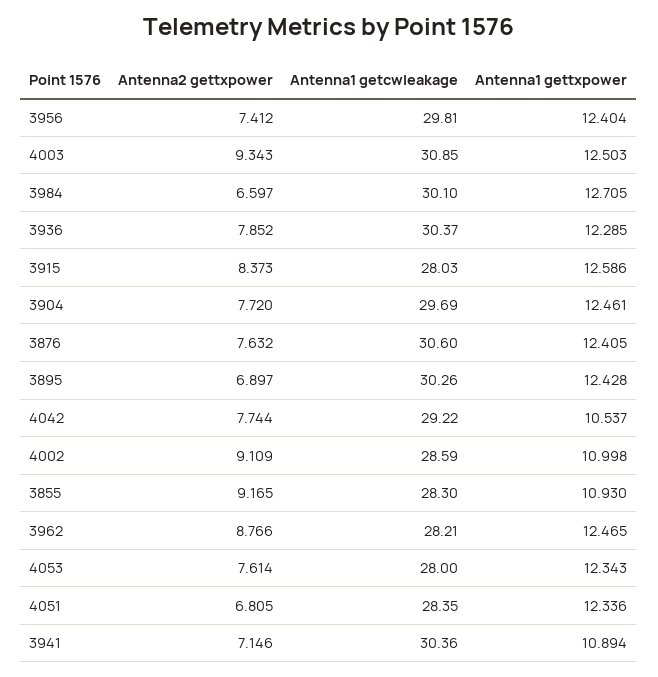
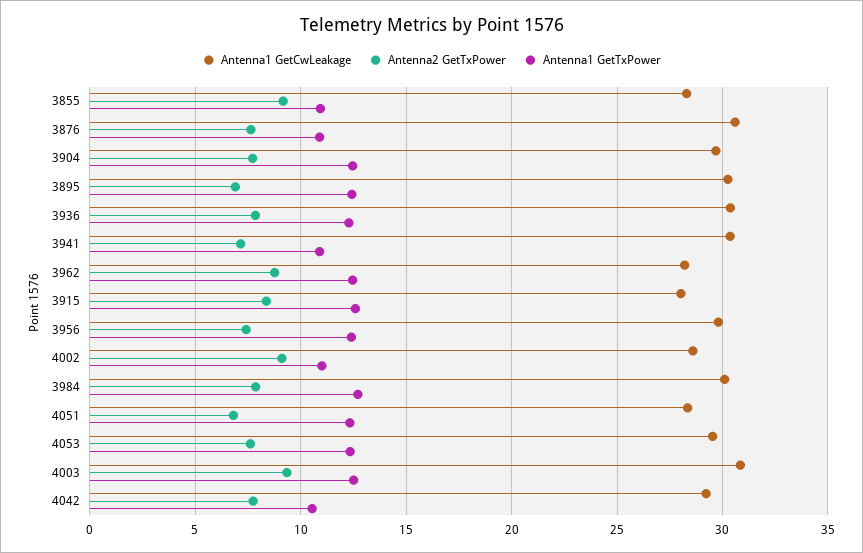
Antenna2 gettxpower, 3984: 6.597 -> 8
Antenna1 gettxpower, 3876: 12.405 -> 11
Antenna1 getcwleakage, 4053: 28 -> 29.5

